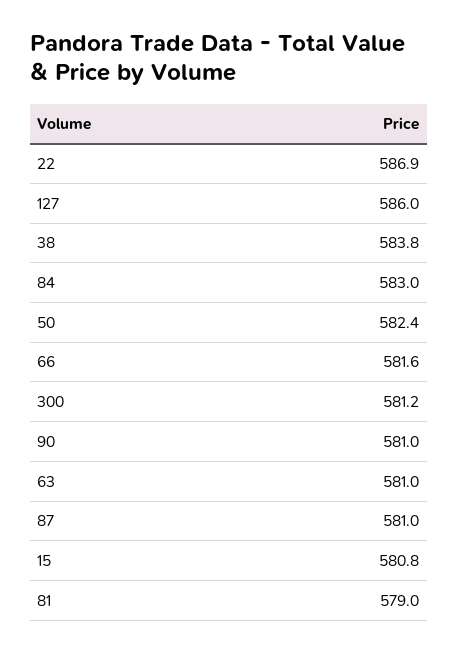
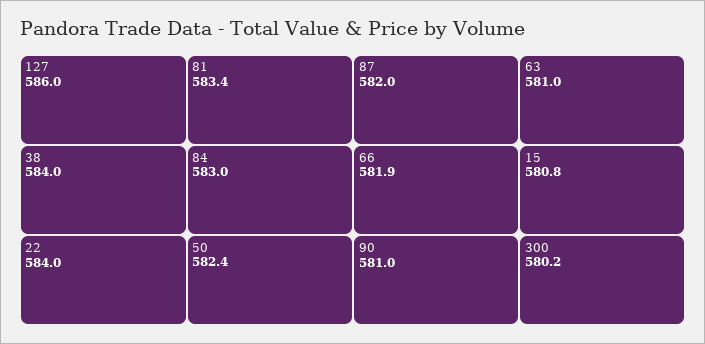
22: 586.9 -> 584
38: 583.8 -> 584
66: 581.6 -> 581.9
300: 581.2 -> 580.2
87: 581 -> 582
81: 579 -> 583.4

